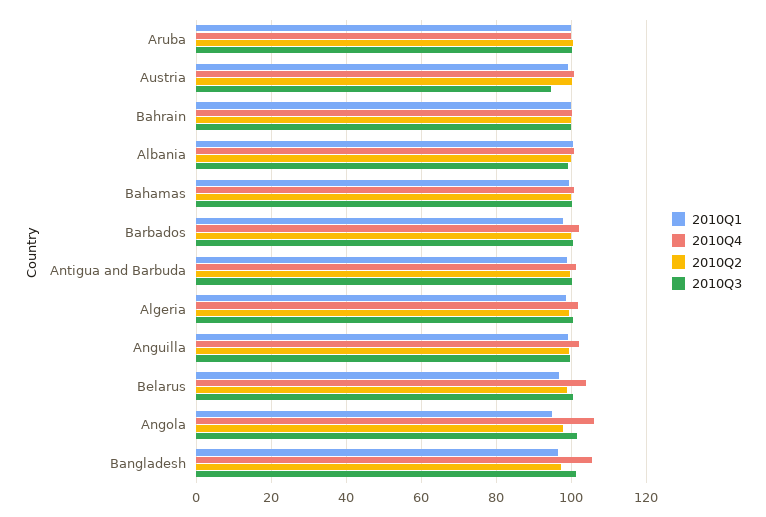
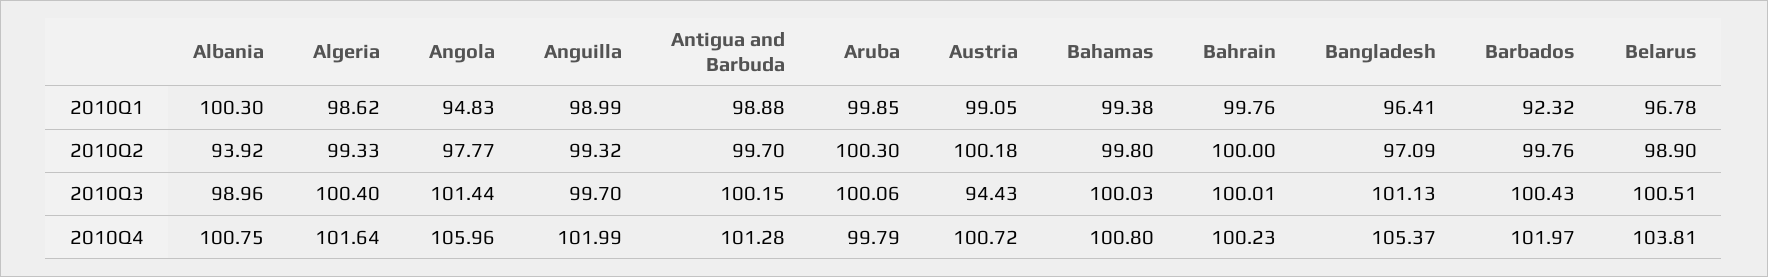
2010Q2, Albania: 100 -> 93.92
2010Q1, Barbados: 98 -> 92.32

